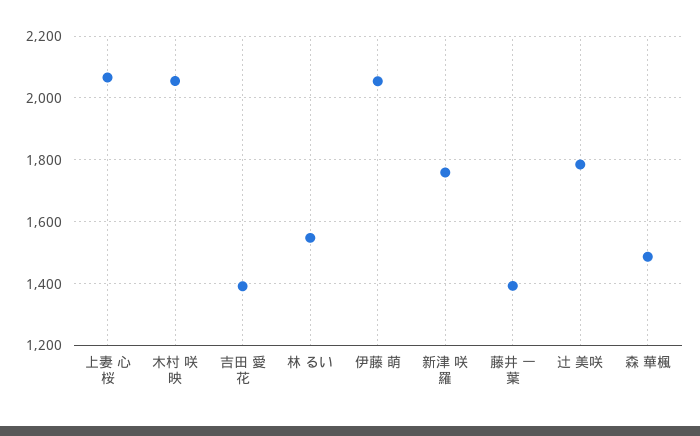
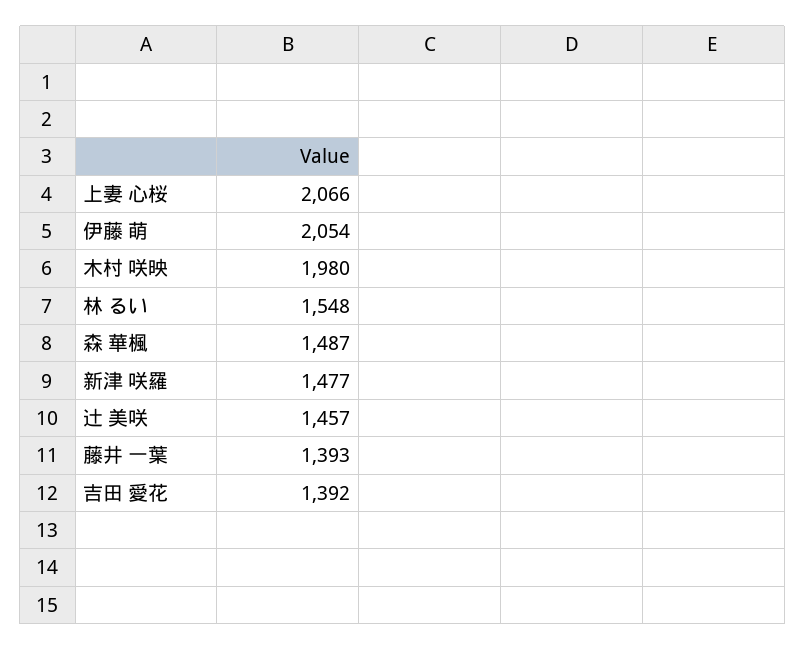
木村 咲映: 2060 -> 1980
新津 咲羅: 1760 -> 1477
辻 美咲: 1780 -> 1457

